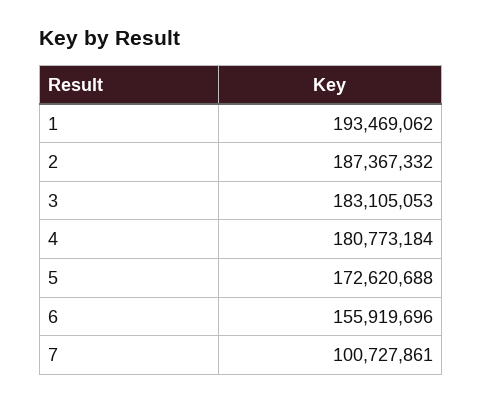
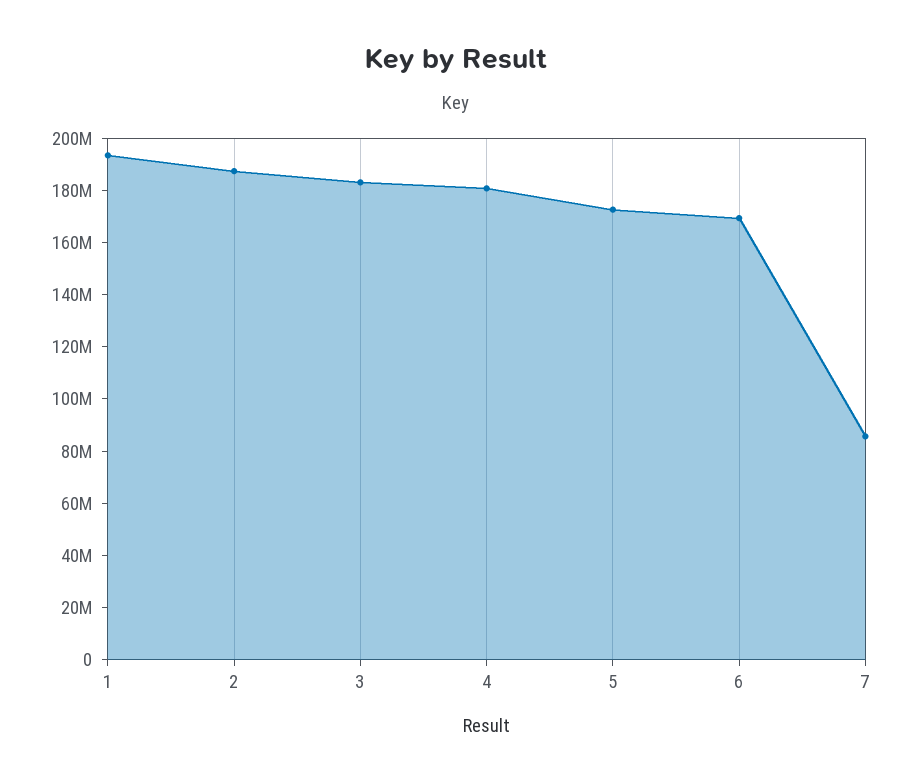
6: 155919696 -> 170000000
7: 100727861 -> 85000000

